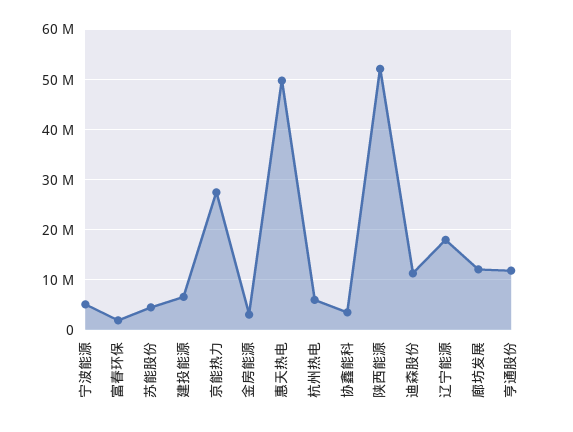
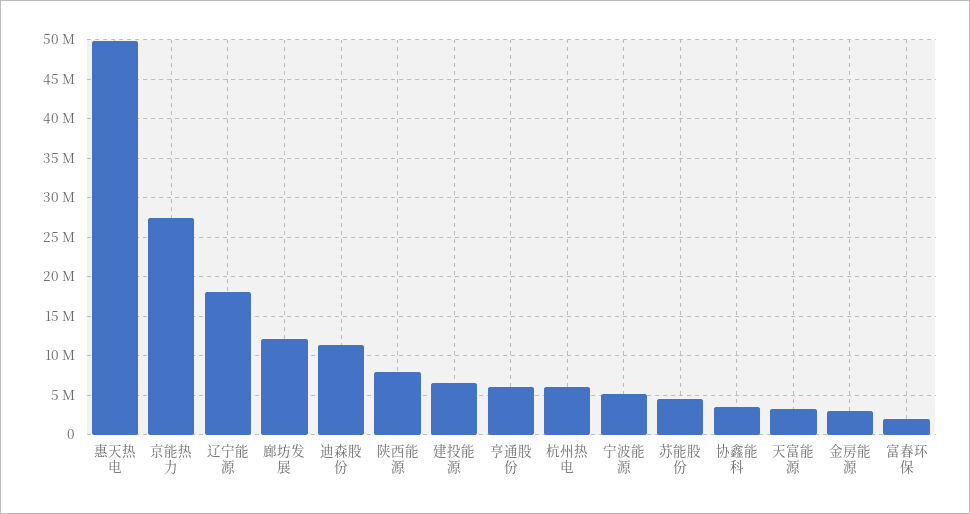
陕西能源: 52000000 -> 8000000
亨通股份: 12000000 -> 6000000
天富能源: none -> 3000000

